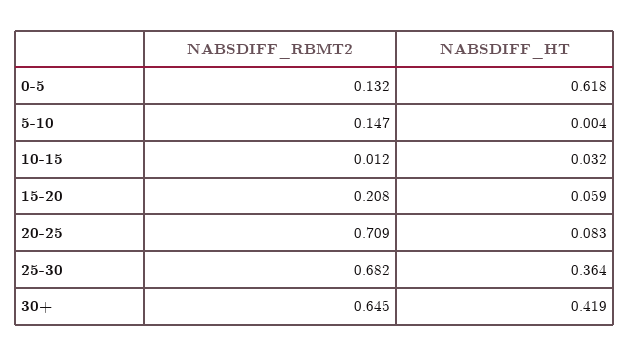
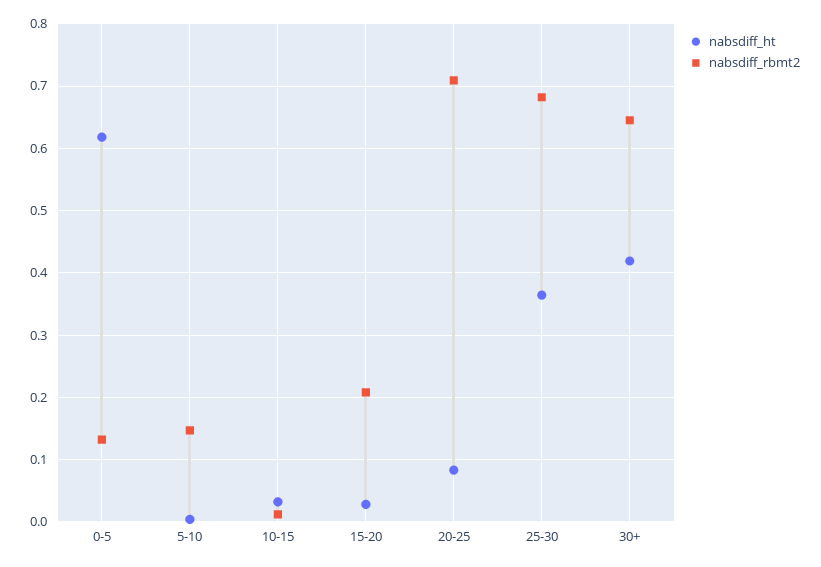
NABSDIFF_HT, 15-20: 0.059 -> 0.03

